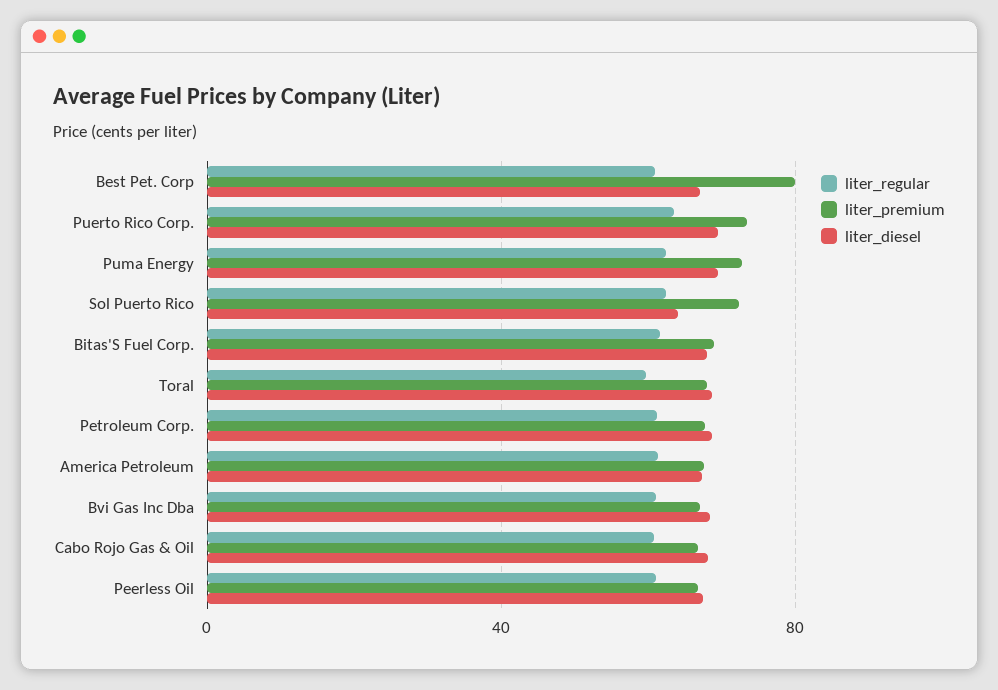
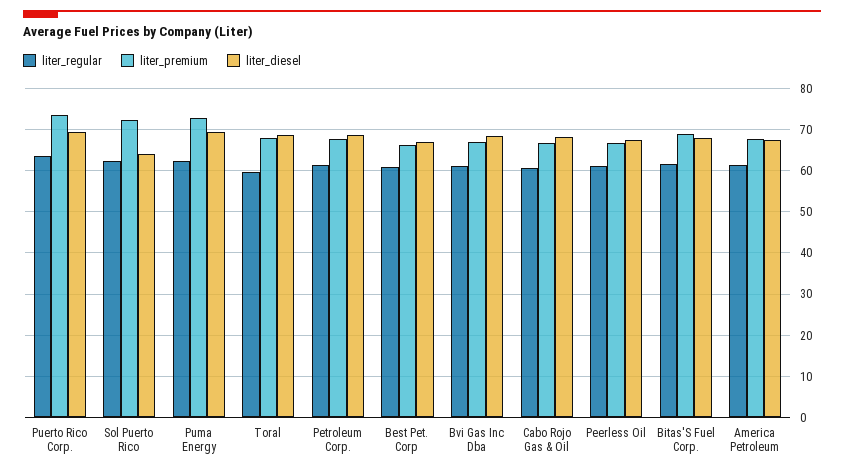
liter_premium, Best Pet. Corp: 80 -> 66

